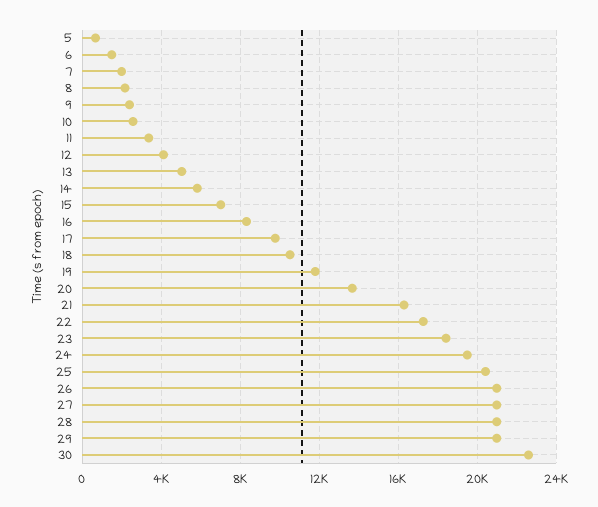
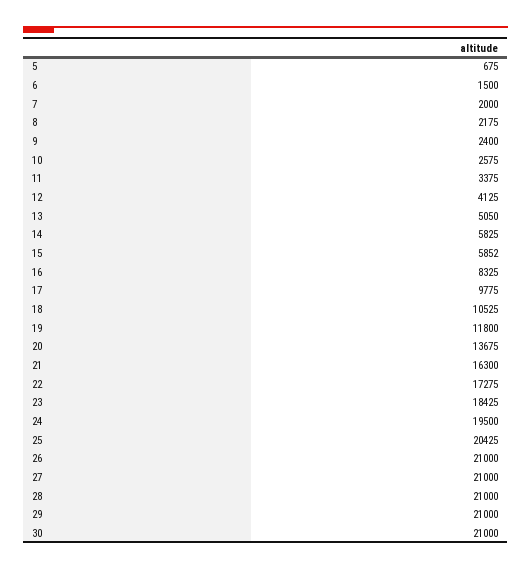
15: 7000 -> 5852
30: 22500 -> 21000

